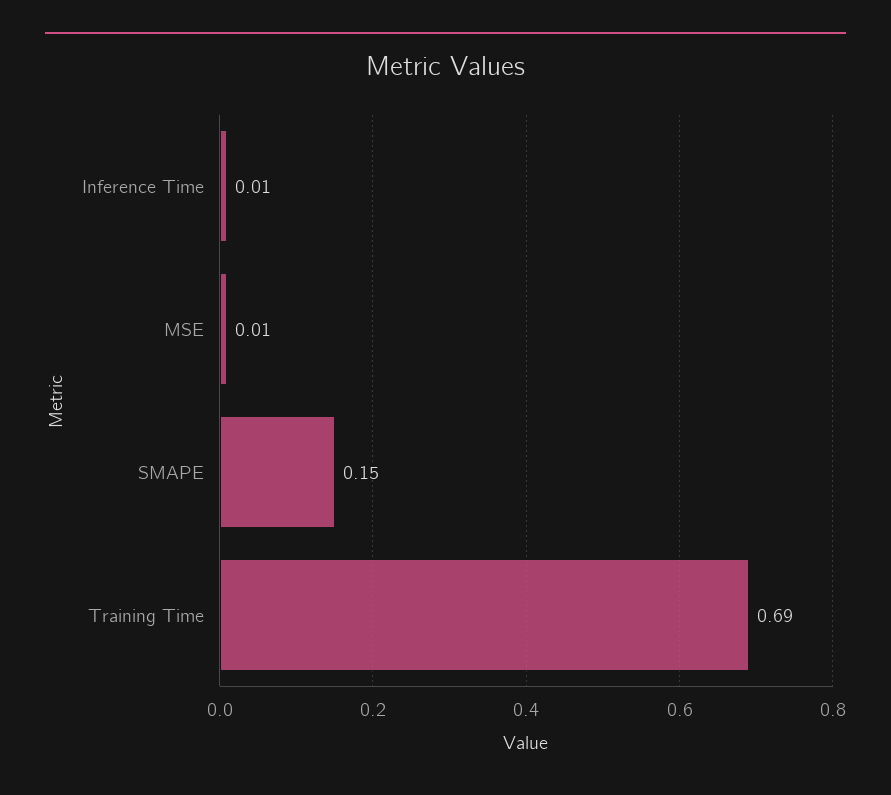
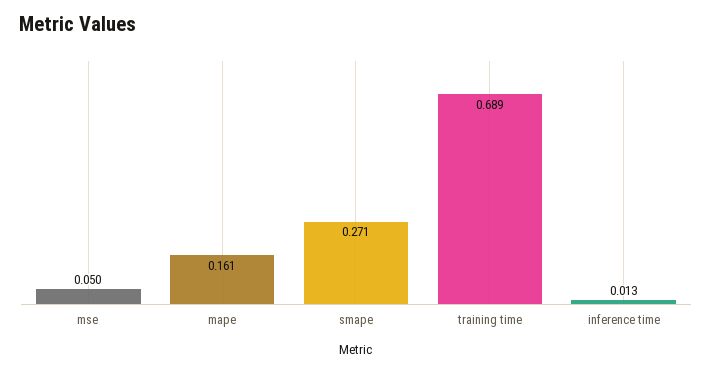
MSE: 0.01 -> 0.05
SMAPE: 0.15 -> 0.271
mape: none -> 0.161

